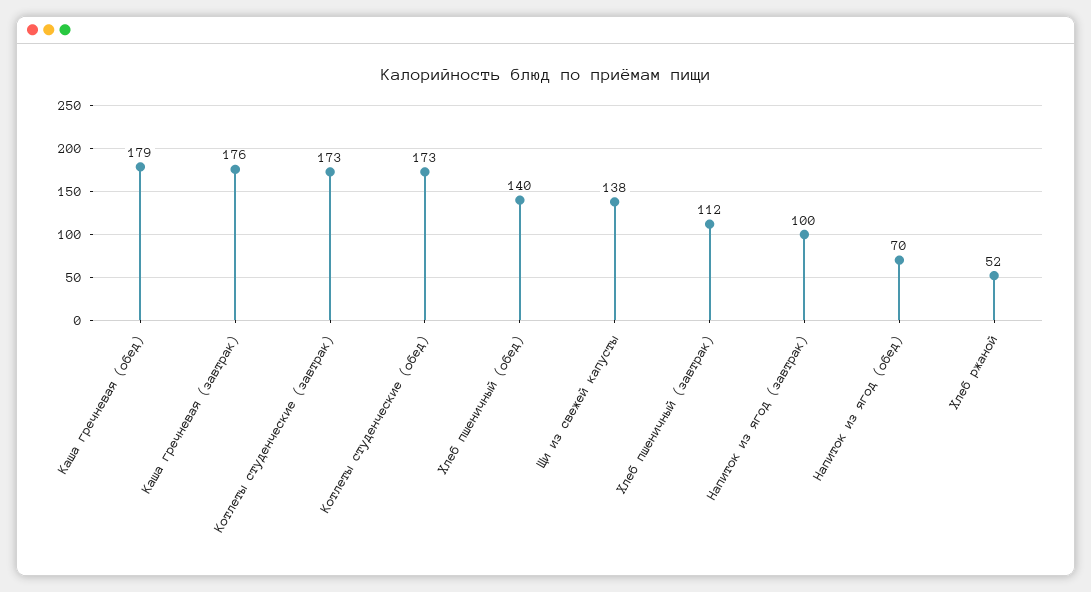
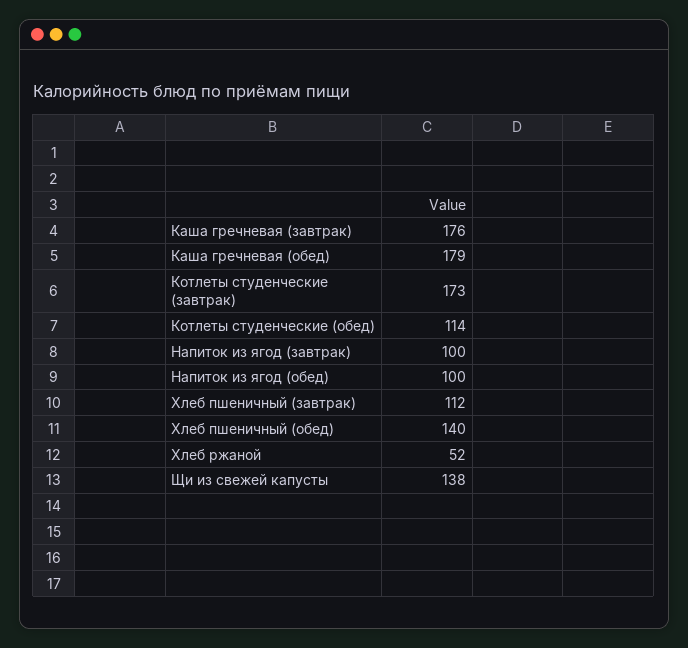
Котлеты студенческие (обед): 173 -> 114
Напиток из ягод (обед): 70 -> 100

